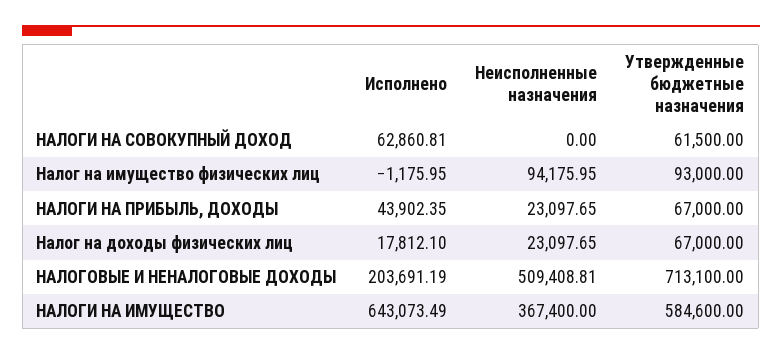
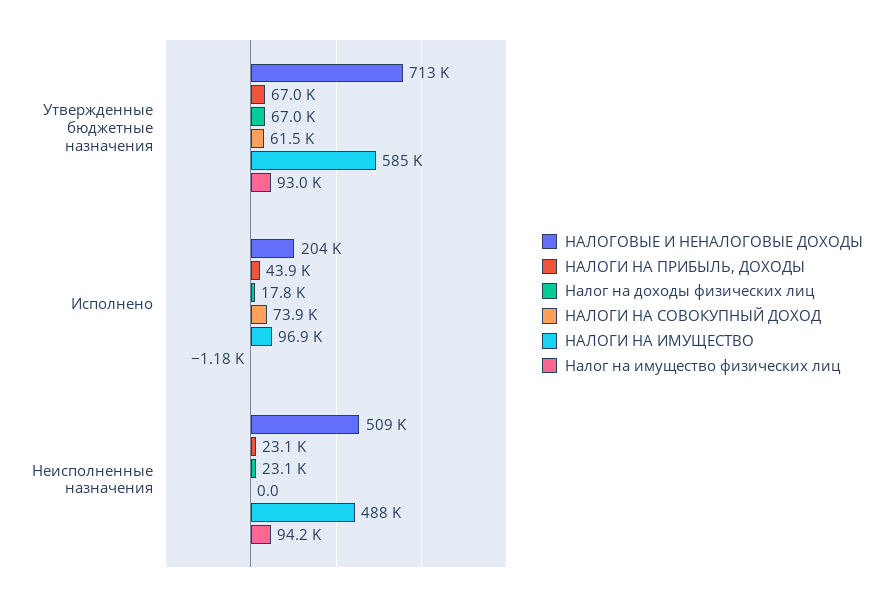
НАЛОГИ НА СОВОКУПНЫЙ ДОХОД, Исполнено: 62860.81 -> 73900
НАЛОГИ НА ИМУЩЕСТВО, Исполнено: 643073.49 -> 96900
НАЛОГИ НА ИМУЩЕСТВО, Неисполненные назначения: 367400 -> 488000

